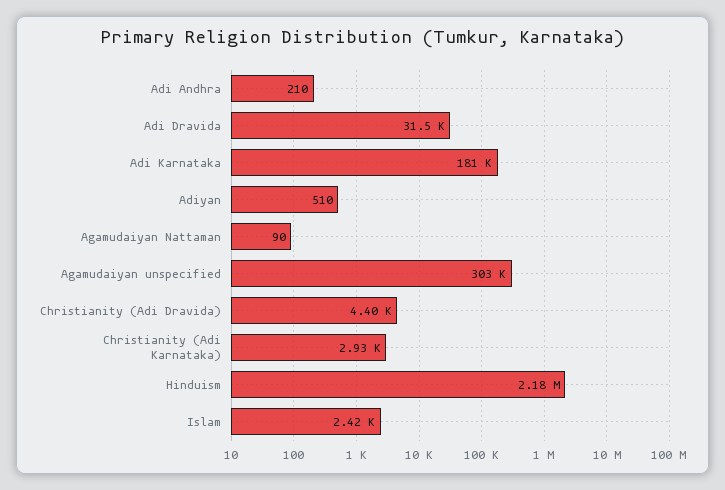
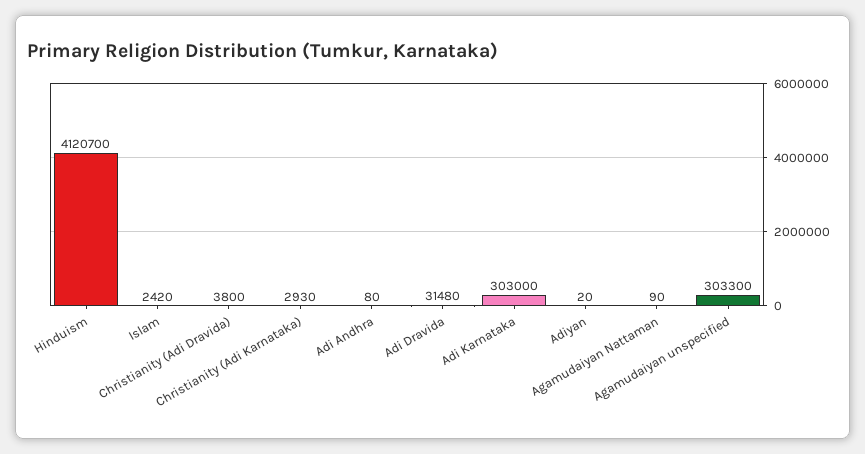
Adi Andhra: 210 -> 80
Adi Karnataka: 181000 -> 303000
Adiyan: 510 -> 20
Christianity (Adi Dravida): 4400 -> 3800
Hinduism: 2180000 -> 4120700

